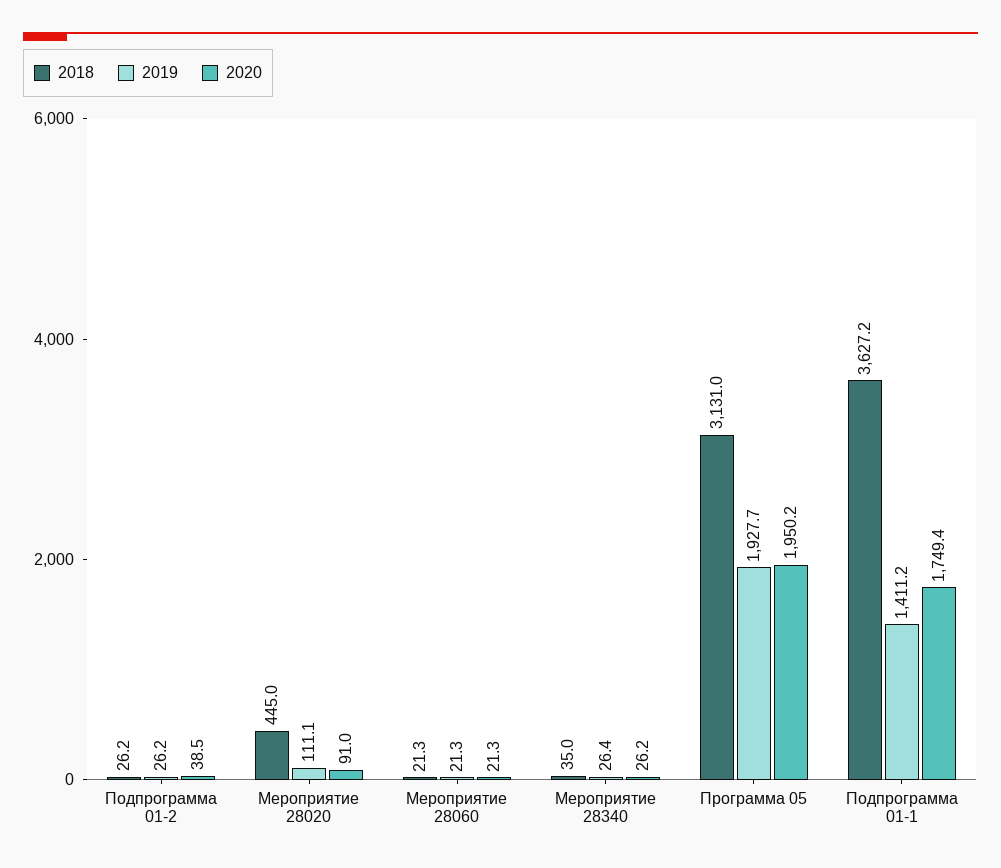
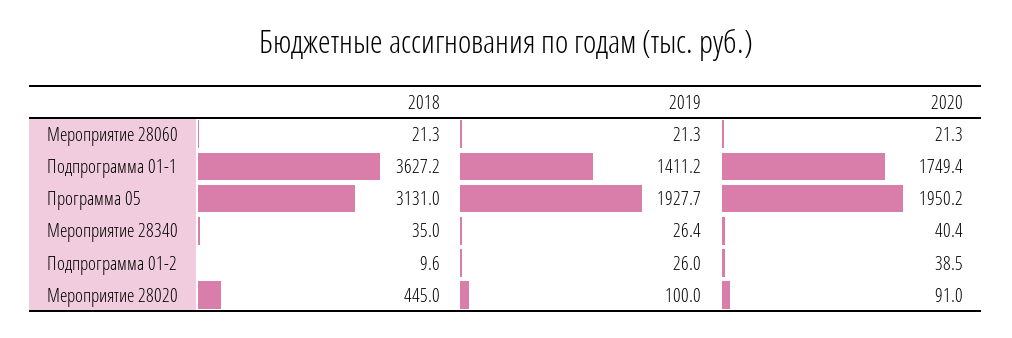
2018, Подпрограмма 01-2: 26.2 -> 9.6
2019, Подпрограмма 01-2: 26.2 -> 26
2019, Мероприятие 28020: 111.1 -> 100
2020, Мероприятие 28340: 26.2 -> 40.4

